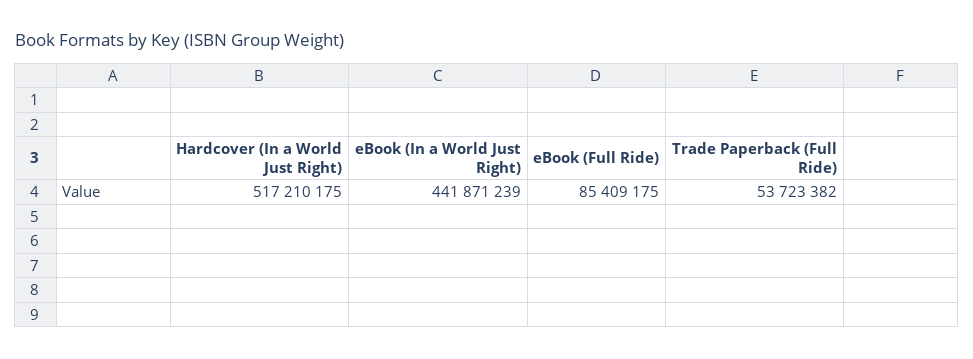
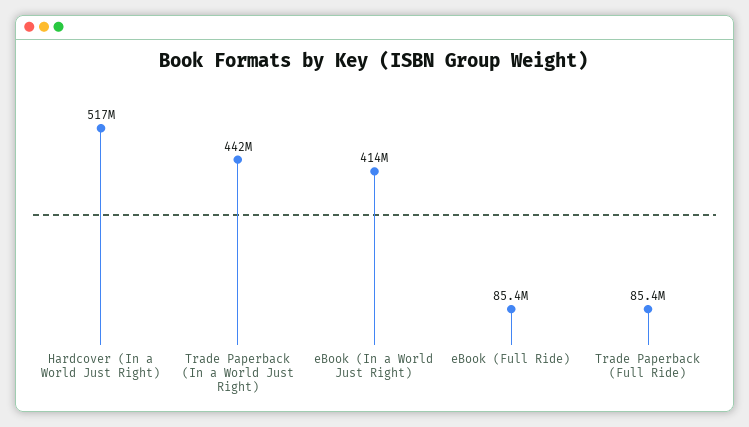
eBook (In a World Just Right): 441871239 -> 414000000
Trade Paperback (Full Ride): 53723382 -> 85400000
Trade Paperback (In a World Just Right): none -> 442000000

